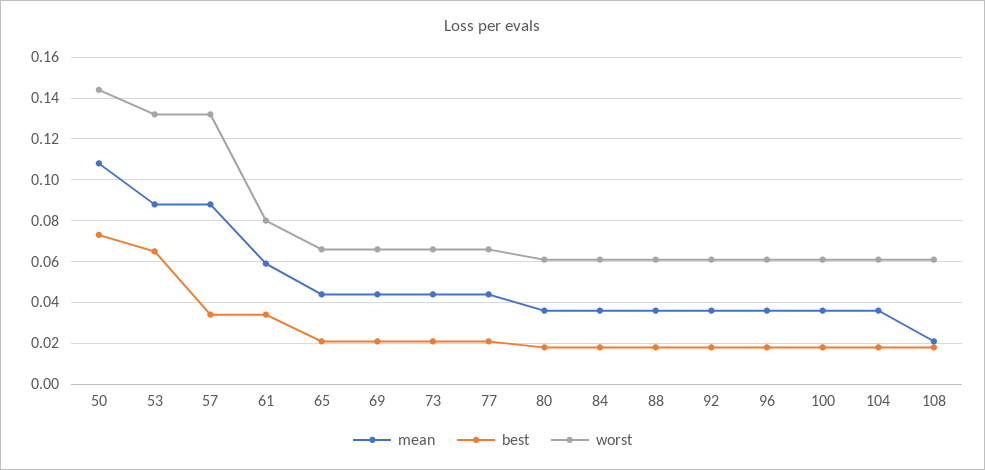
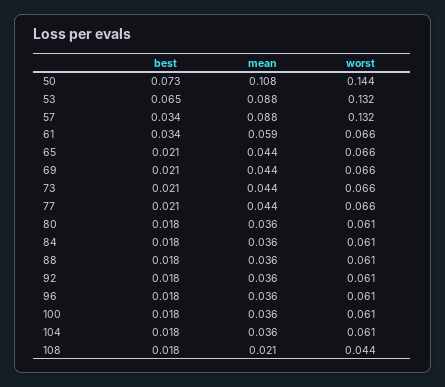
worst, 61: 0.08 -> 0.066
worst, 108: 0.06 -> 0.044

